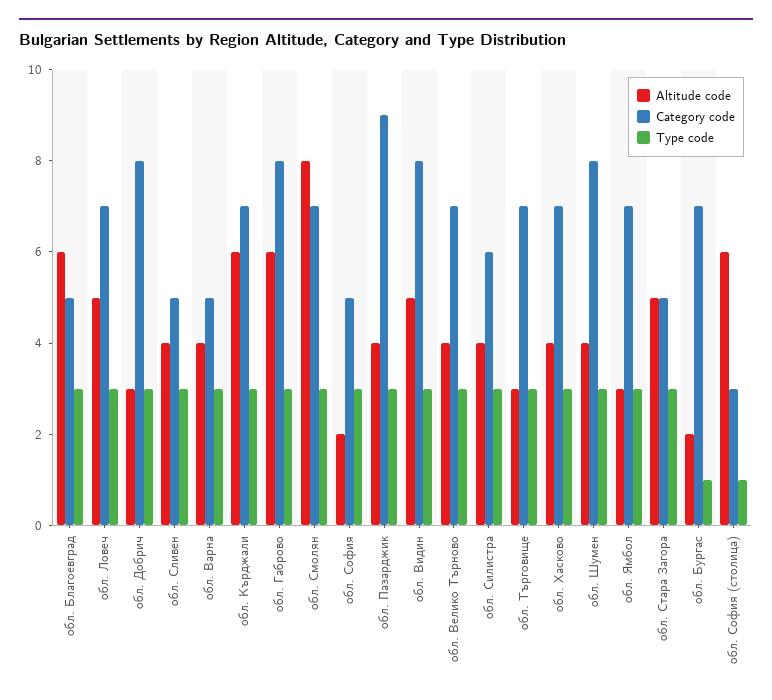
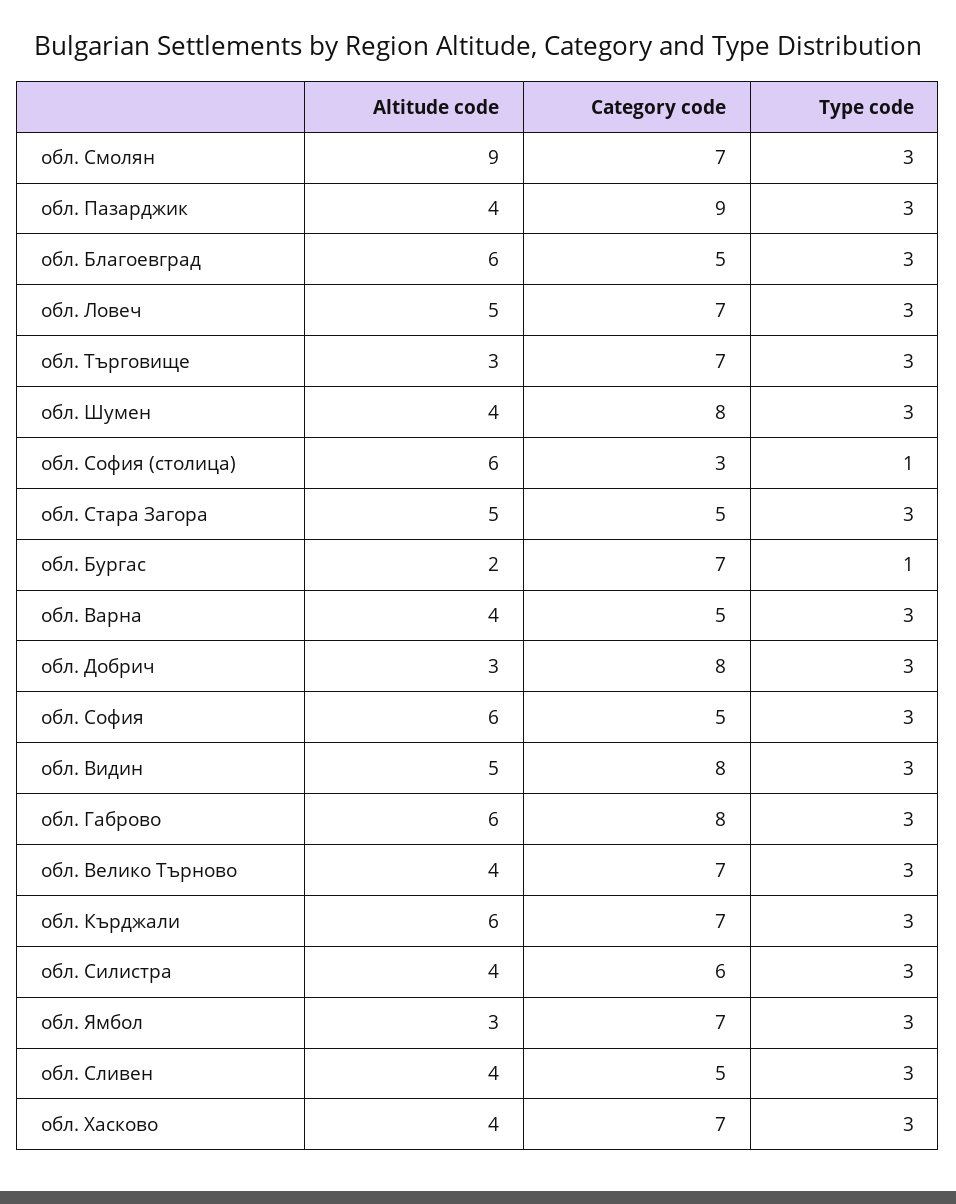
Altitude code, обл. Смолян: 8 -> 9
Altitude code, обл. София: 2 -> 6

